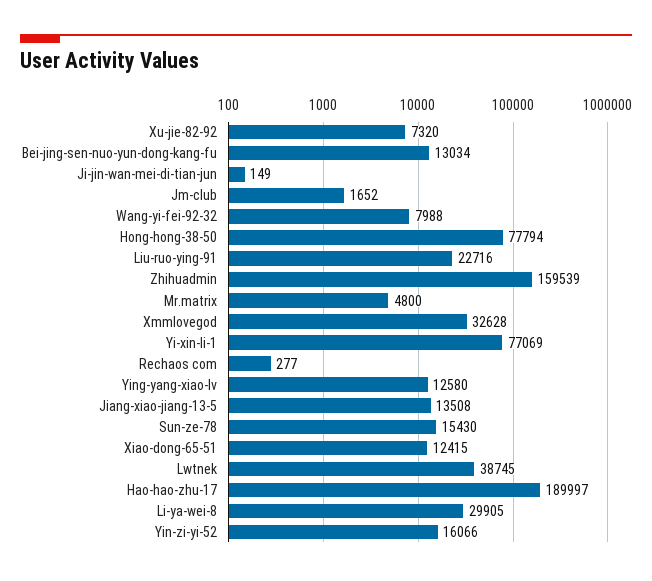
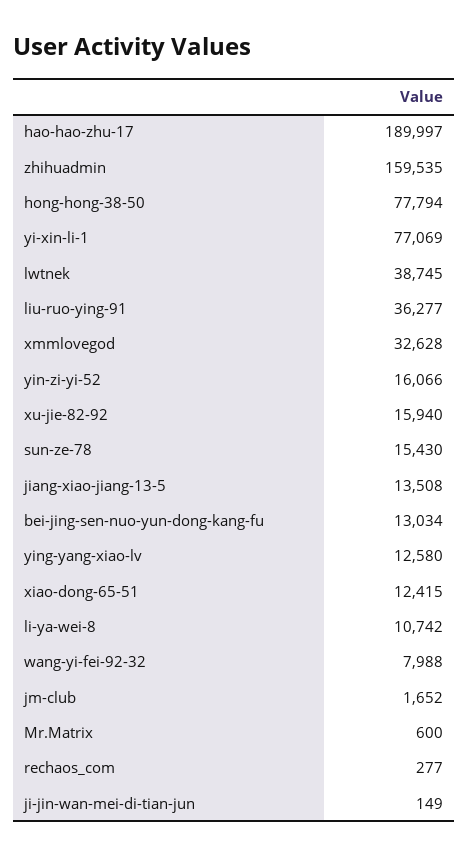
Xu-jie-82-92: 7320 -> 15940
Liu-ruo-ying-91: 22716 -> 36277
Zhihuadmin: 159539 -> 159535
Mr.matrix: 4800 -> 600
Li-ya-wei-8: 29905 -> 10742

